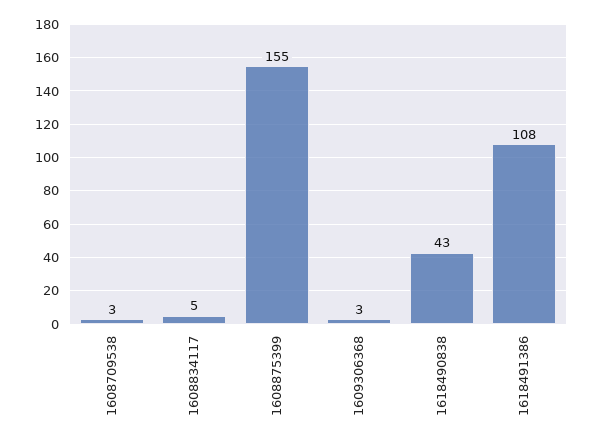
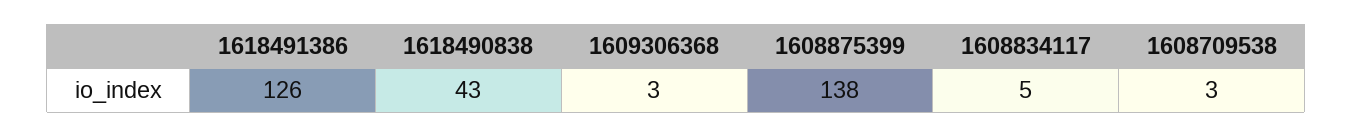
1608875399: 155 -> 138
1618491386: 108 -> 126

